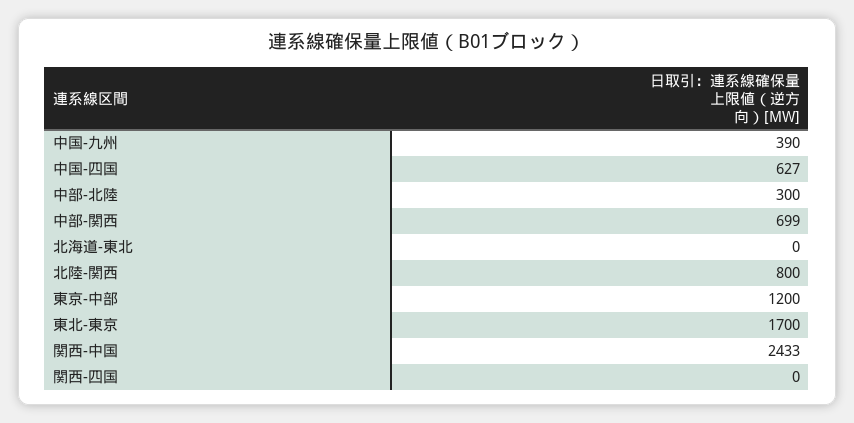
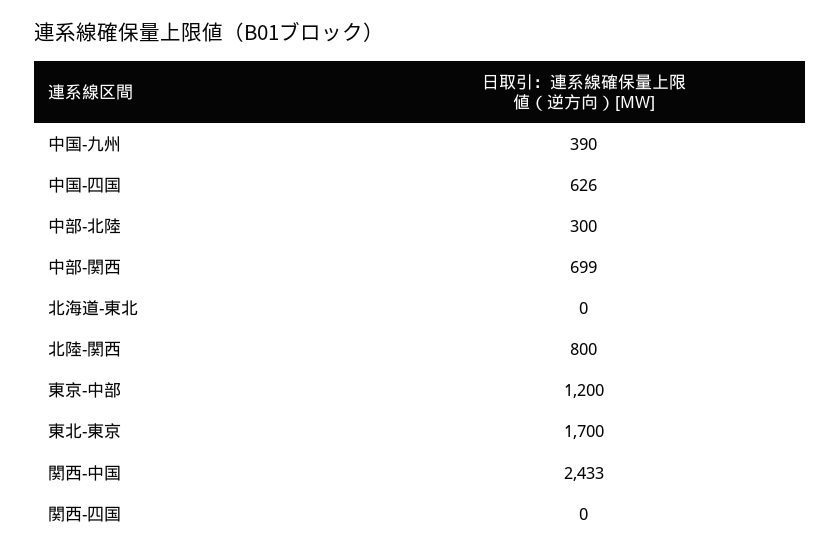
中国-四国: 627 -> 626

